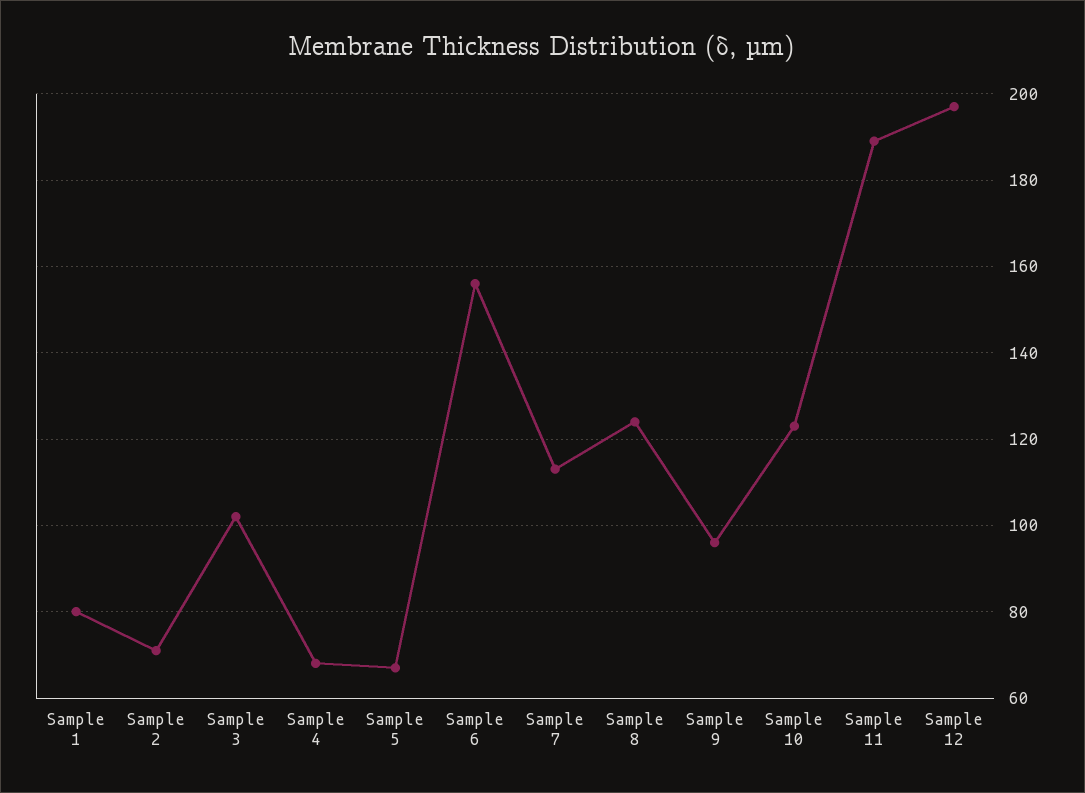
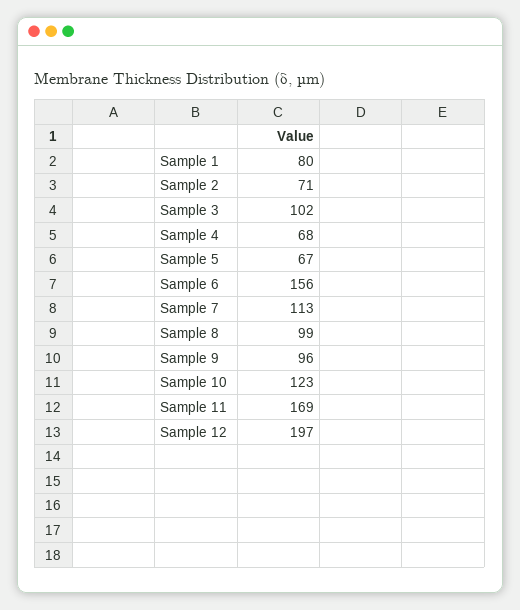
Sample 8: 125 -> 99
Sample 11: 190 -> 169

